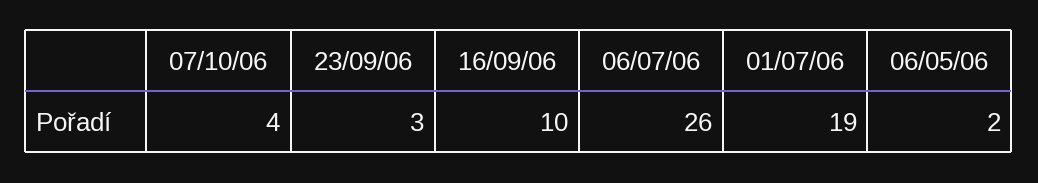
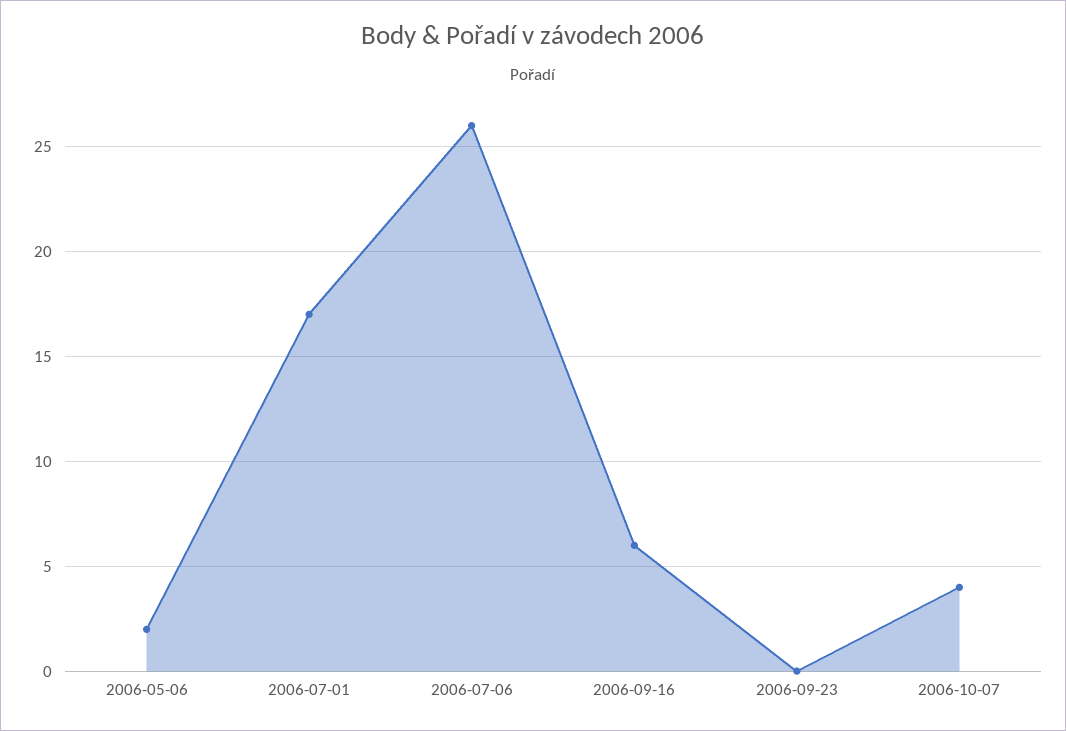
23/09/06: 3 -> 0
16/09/06: 10 -> 6
01/07/06: 19 -> 17

